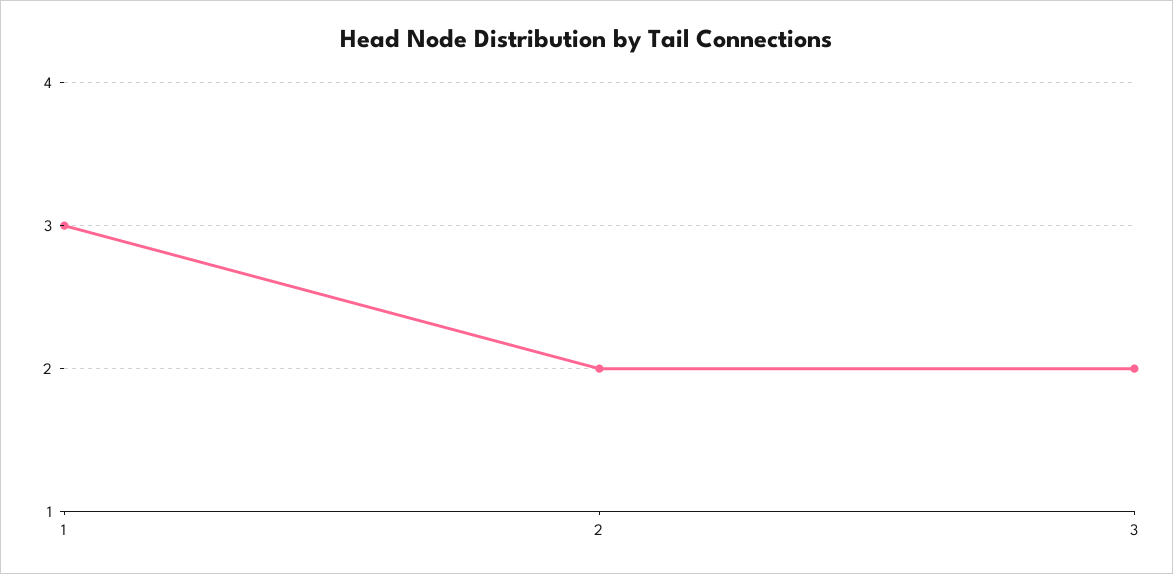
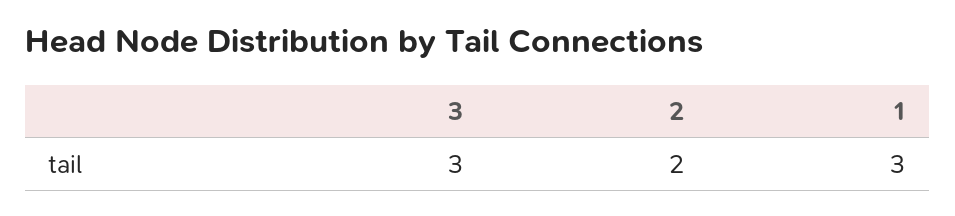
3: 2 -> 3

